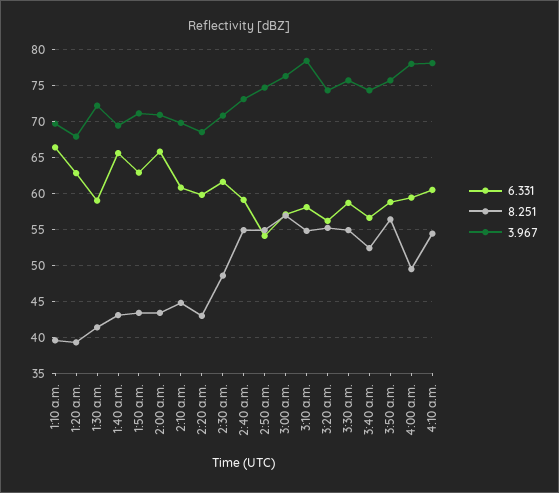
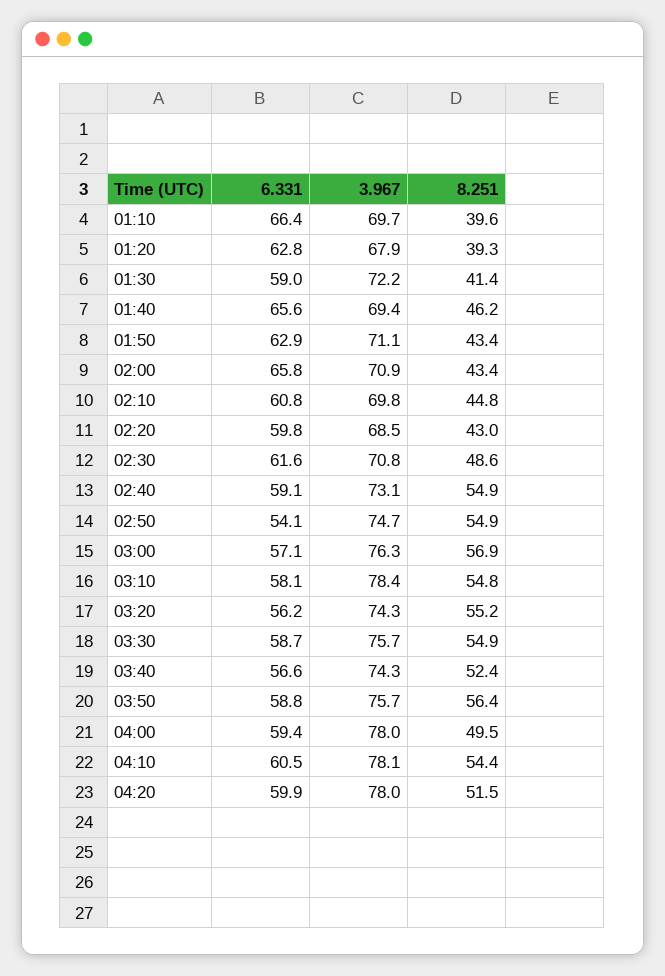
8.251, 1:40 a.m.: 43 -> 46.2
6.331, 04:20: none -> 59.9
3.967, 04:20: none -> 78
8.251, 04:20: none -> 51.5

